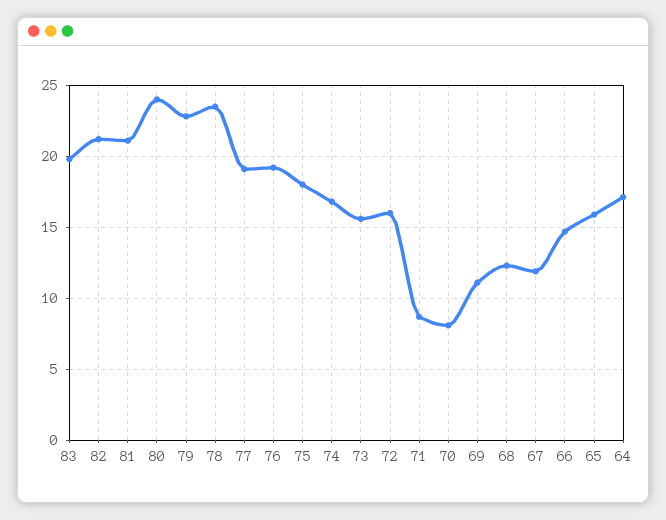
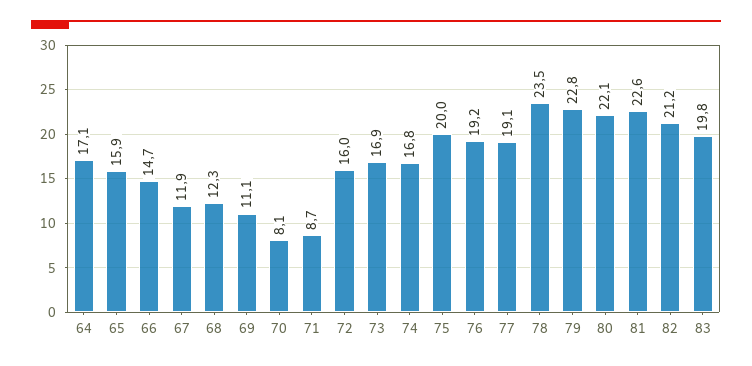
81: 21 -> 22.6
80: 24 -> 22.1
75: 18 -> 20
73: 15.5 -> 16.9

